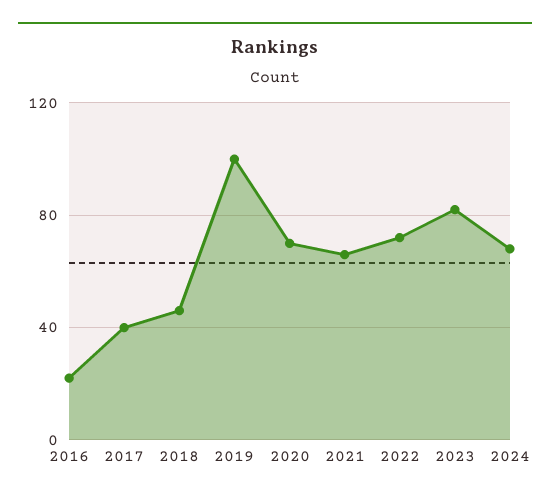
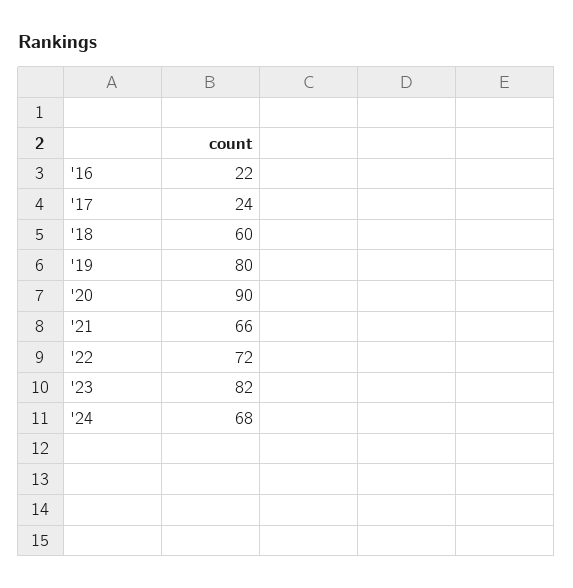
2017: 40 -> 24
2018: 45 -> 60
2019: 100 -> 80
2020: 70 -> 90

